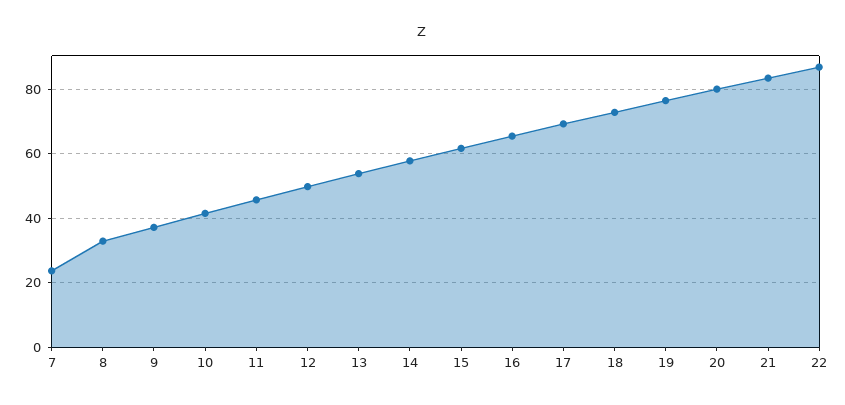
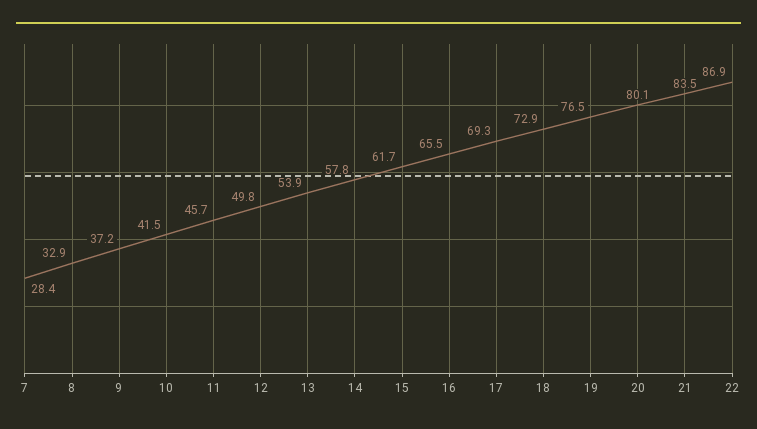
7: 24 -> 28.4

